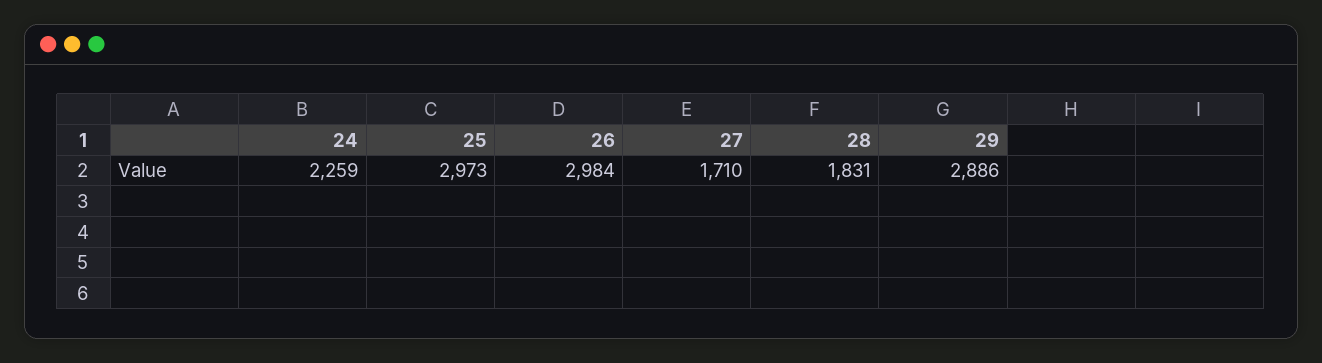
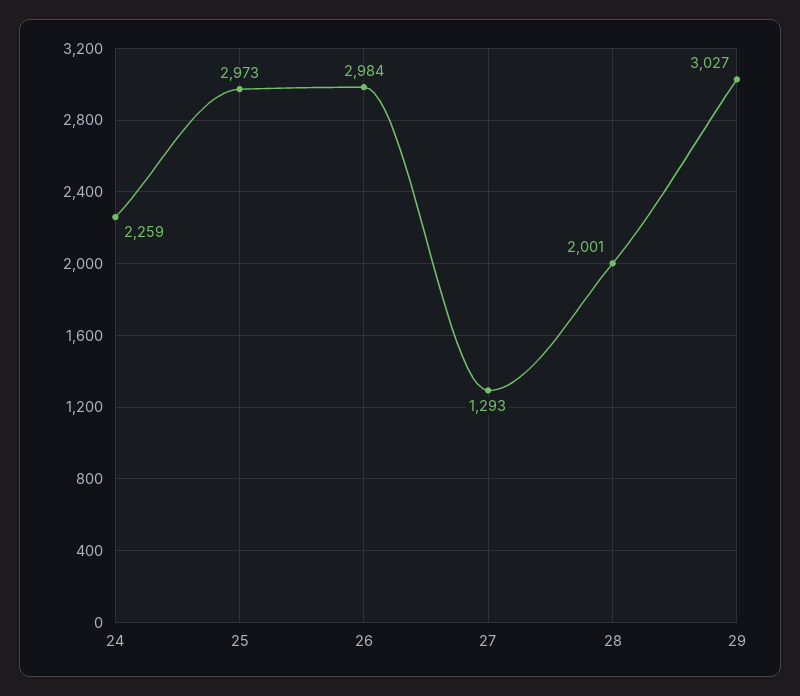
27: 1710 -> 1293
28: 1831 -> 2001
29: 2886 -> 3027

